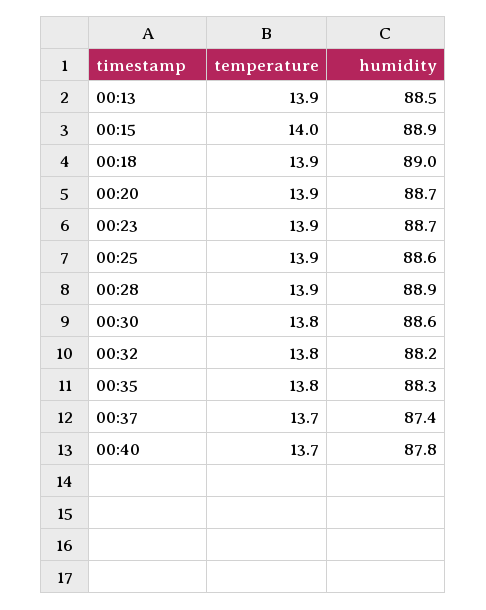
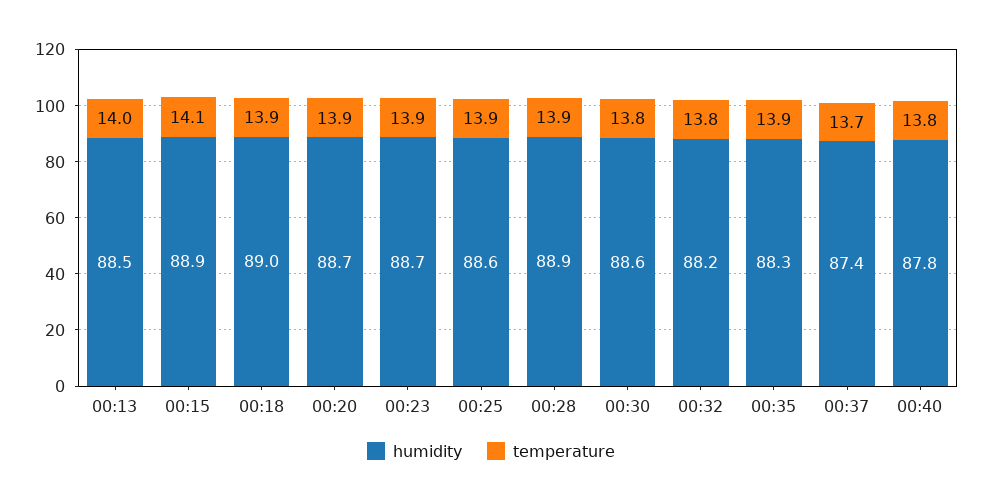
temperature, 00:13: 13.9 -> 14
temperature, 00:15: 14 -> 14.1
temperature, 00:35: 13.8 -> 13.9
temperature, 00:40: 13.7 -> 13.8

